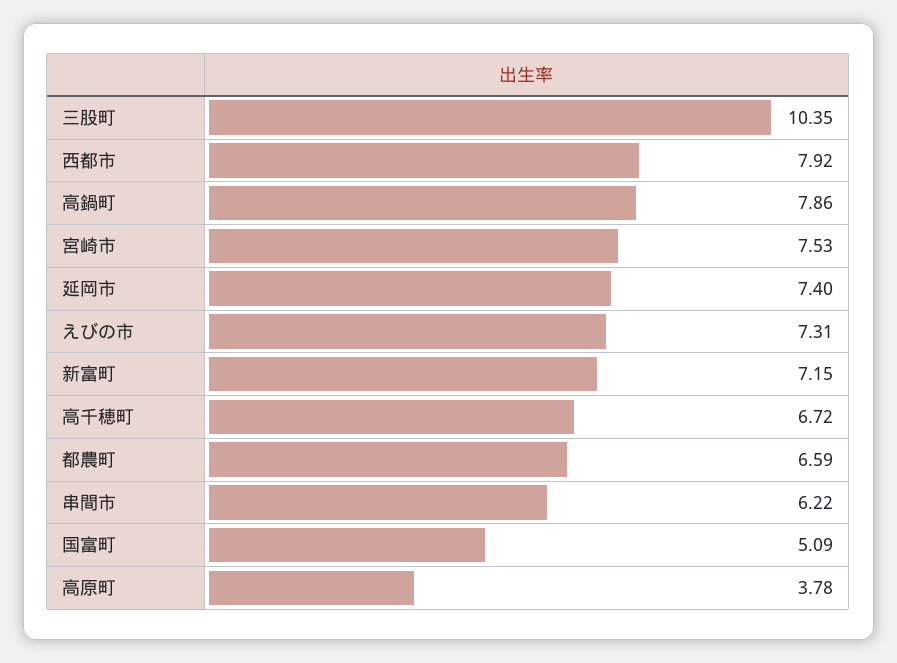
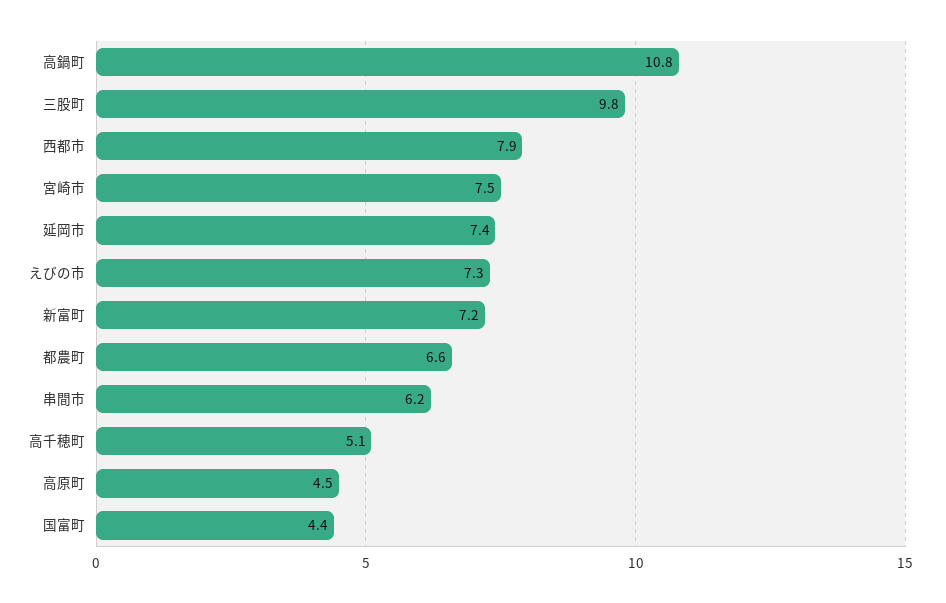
三股町: 10.35 -> 9.8
高鍋町: 7.86 -> 10.8
高千穂町: 6.72 -> 5.1
国富町: 5.09 -> 4.4
高原町: 3.78 -> 4.5

